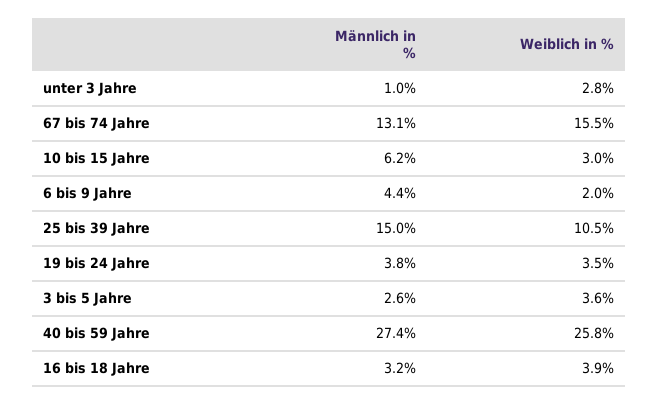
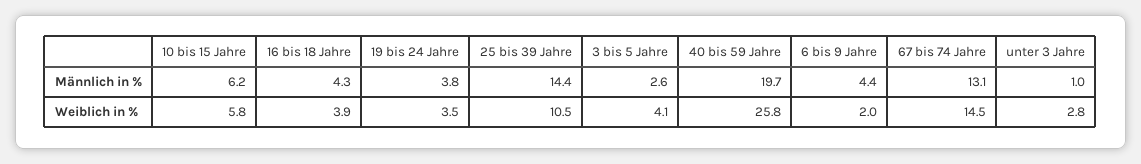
Weiblich in %, 67 bis 74 Jahre: 15.5 -> 14.5
Weiblich in %, 10 bis 15 Jahre: 3 -> 5.8
Männlich in %, 25 bis 39 Jahre: 15 -> 14.4
Weiblich in %, 3 bis 5 Jahre: 3.6 -> 4.1
Männlich in %, 40 bis 59 Jahre: 27.4 -> 19.7
Männlich in %, 16 bis 18 Jahre: 3.2 -> 4.3

